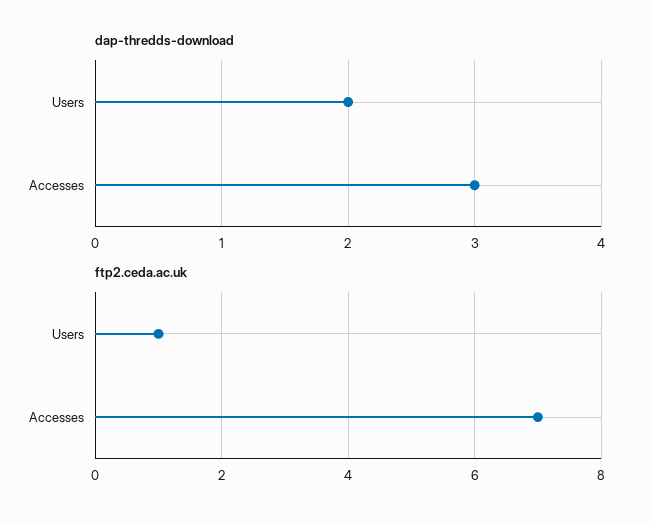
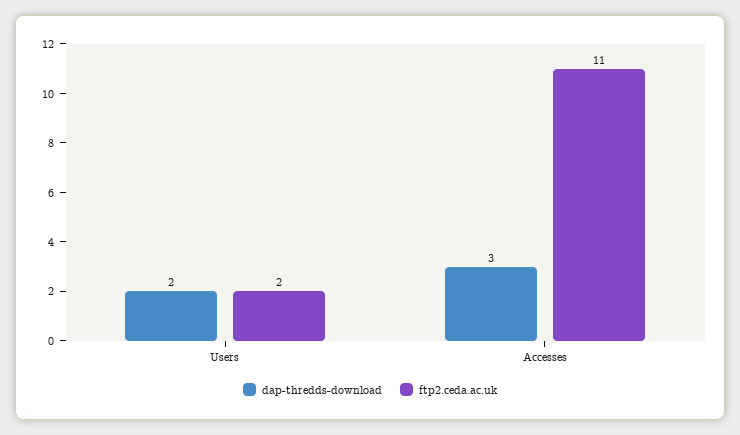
ftp2.ceda.ac.uk, Users: 1 -> 2
ftp2.ceda.ac.uk, Accesses: 7 -> 11

